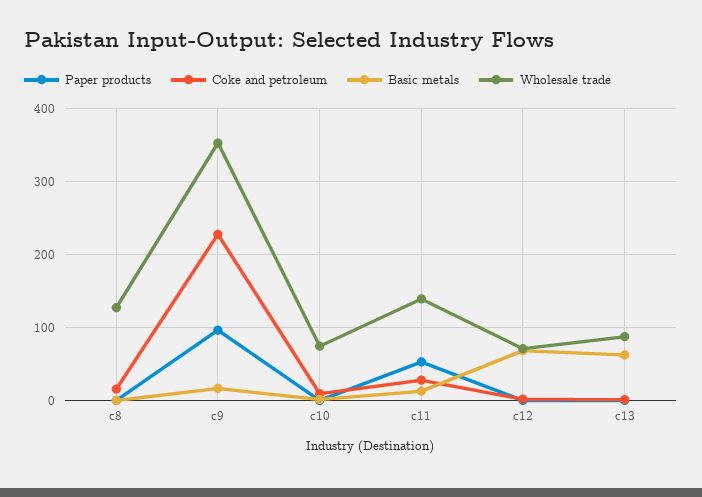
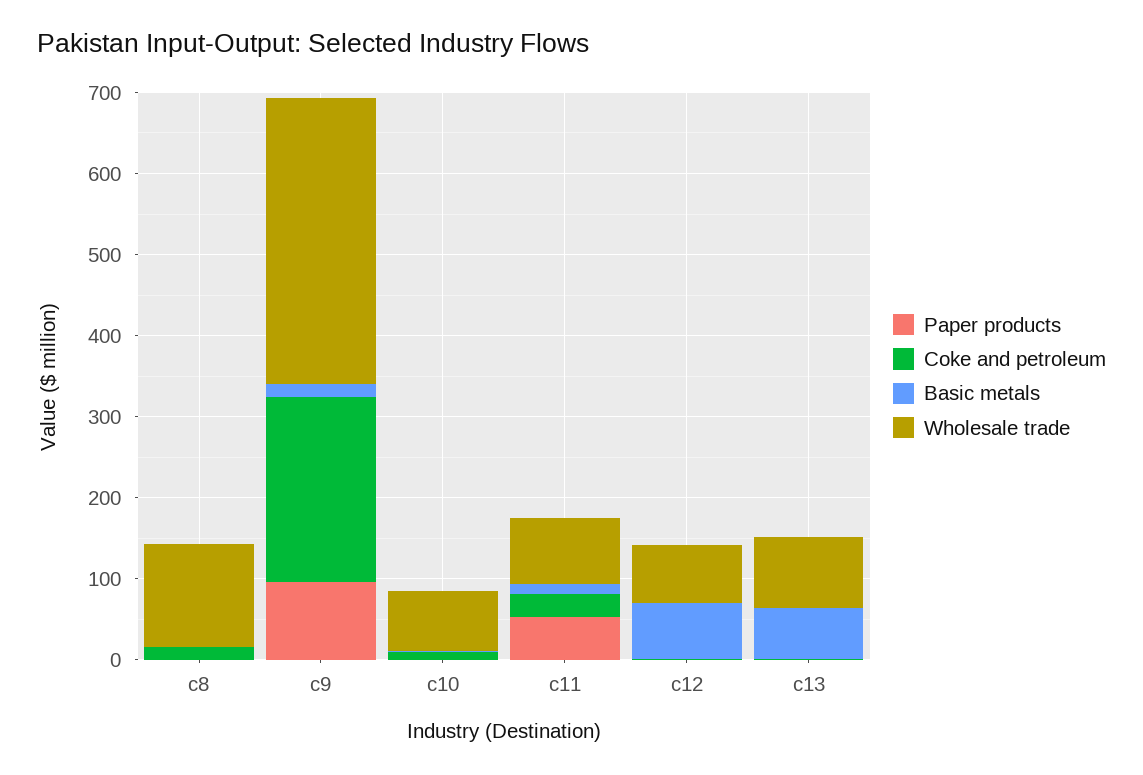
Wholesale trade, c11: 140 -> 80

